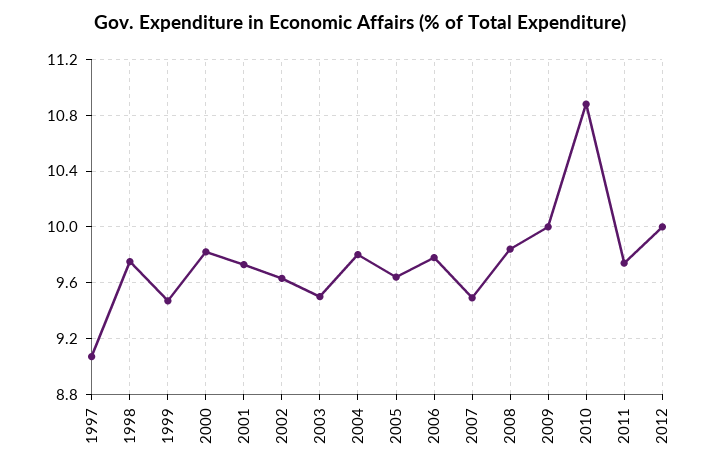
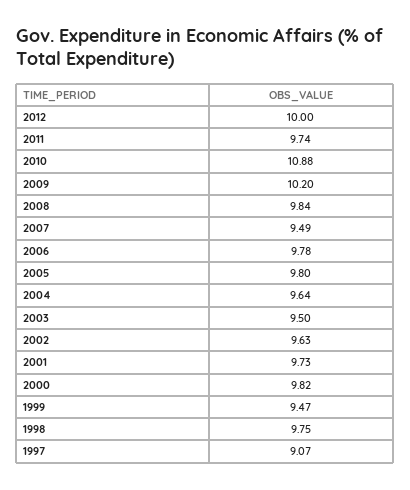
2004: 9.8 -> 9.64
2005: 9.65 -> 9.8
2009: 10 -> 10.2

